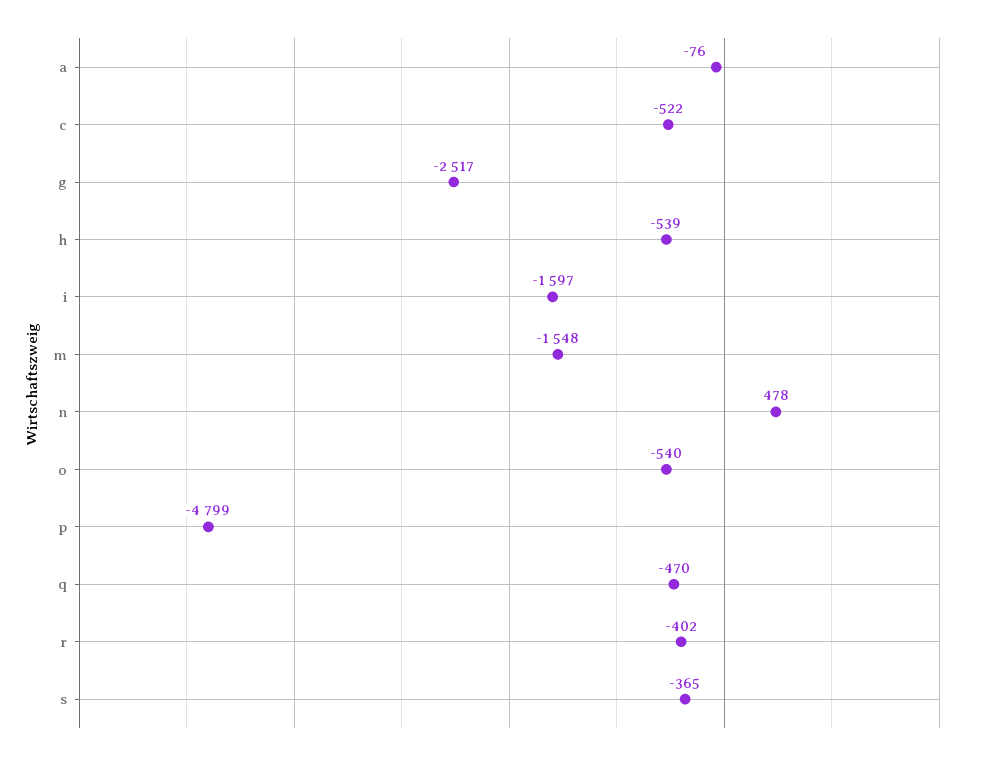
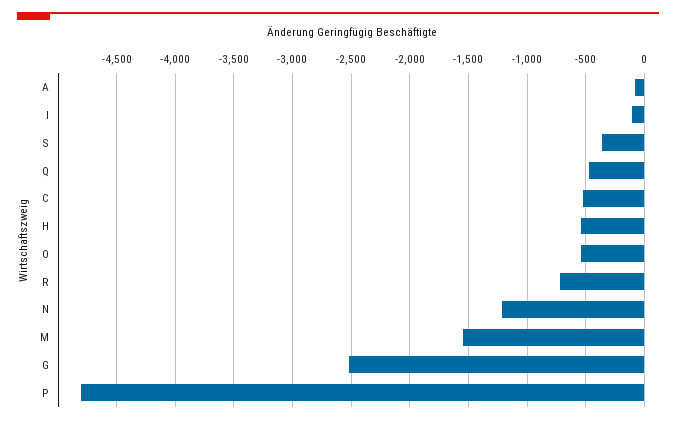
i: -1597 -> -100
n: 478 -> -1200
r: -402 -> -700

